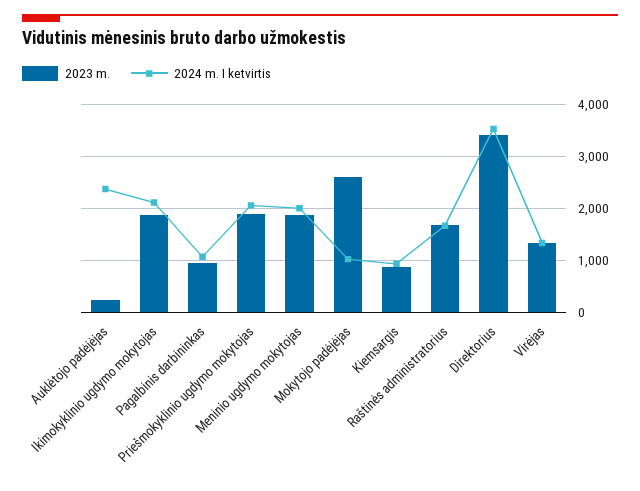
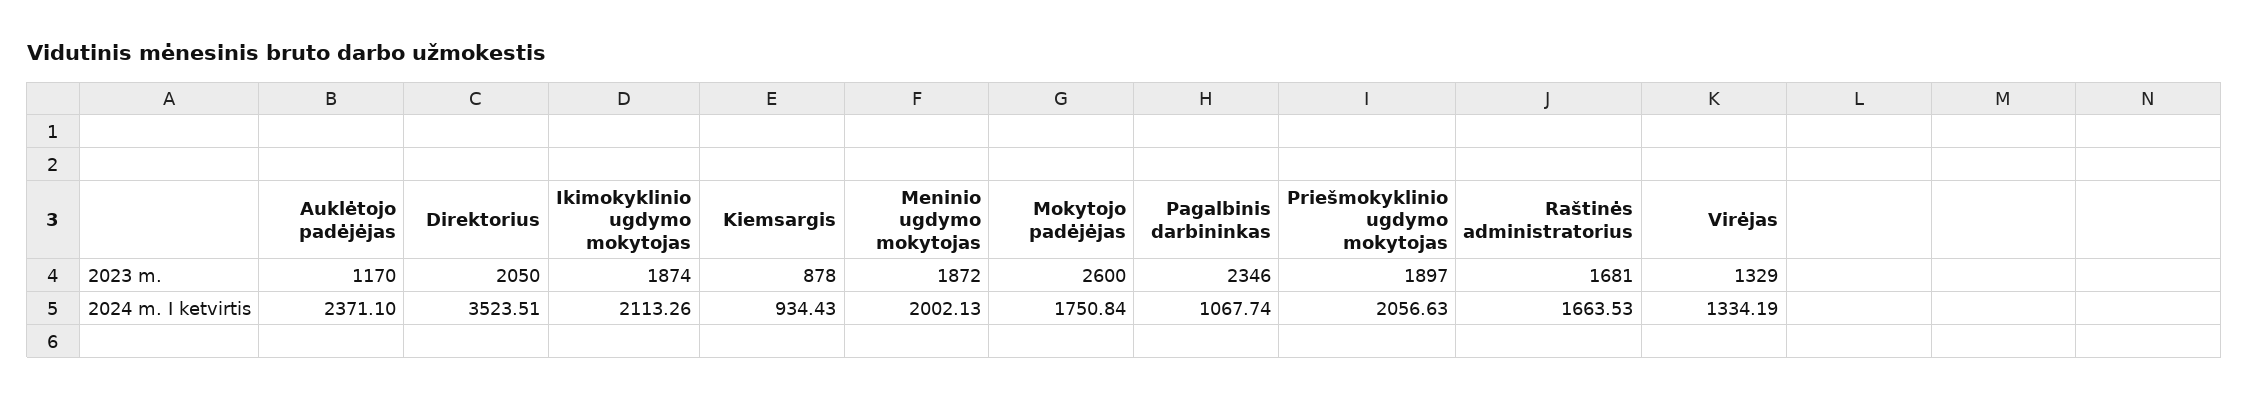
2023 m., Auklėtojo padėjėjas: 200 -> 1170
2023 m., Pagalbinis darbininkas: 1000 -> 2346
2024 m. I ketvirtis, Mokytojo padėjėjas: 1000 -> 1750.84
2023 m., Direktorius: 3400 -> 2050

